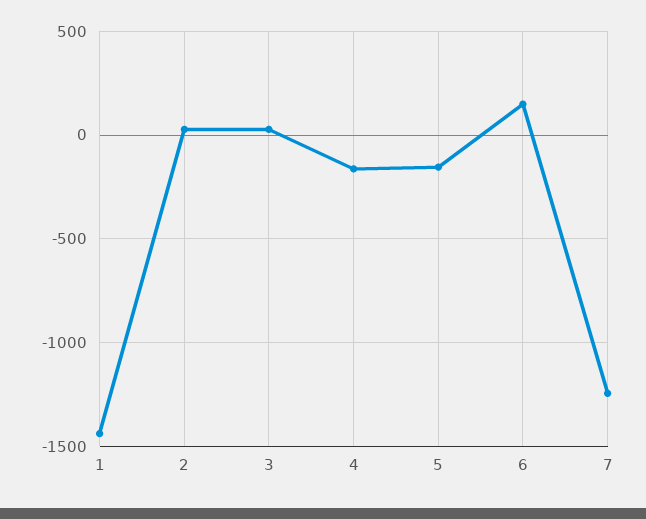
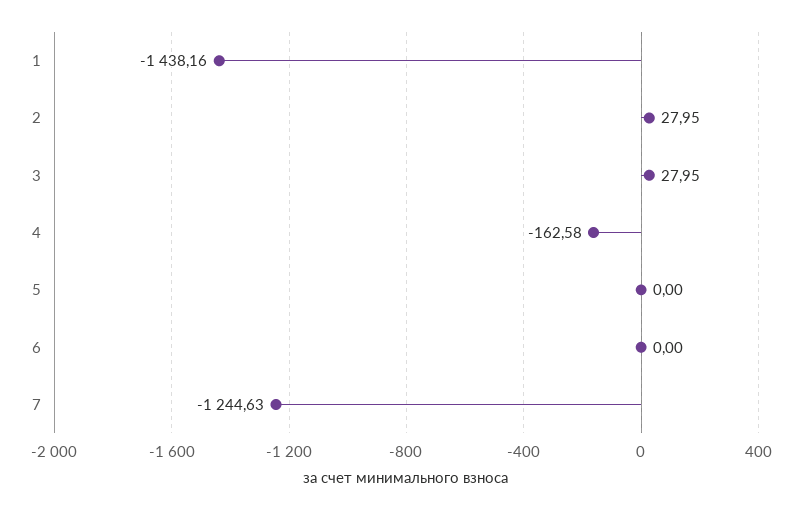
5: -150 -> 0
6: 150 -> 0

